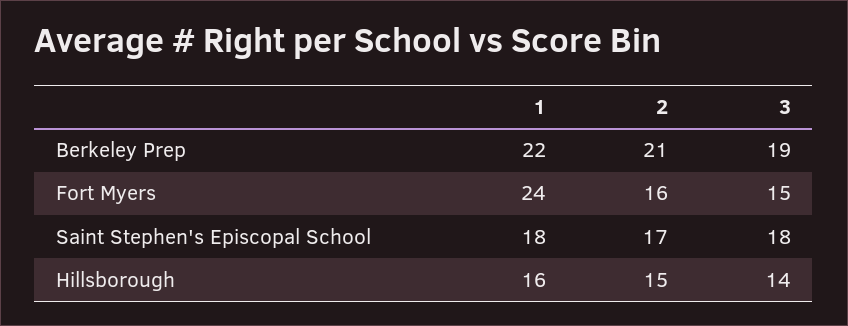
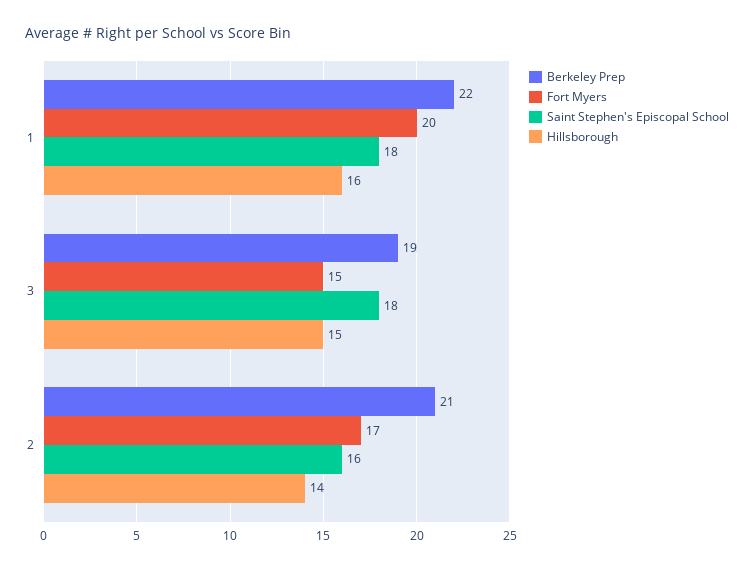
Fort Myers, 1: 24 -> 20
Fort Myers, 2: 16 -> 17
Saint Stephen's Episcopal School, 2: 17 -> 16
Hillsborough, 2: 15 -> 14
Hillsborough, 3: 14 -> 15

